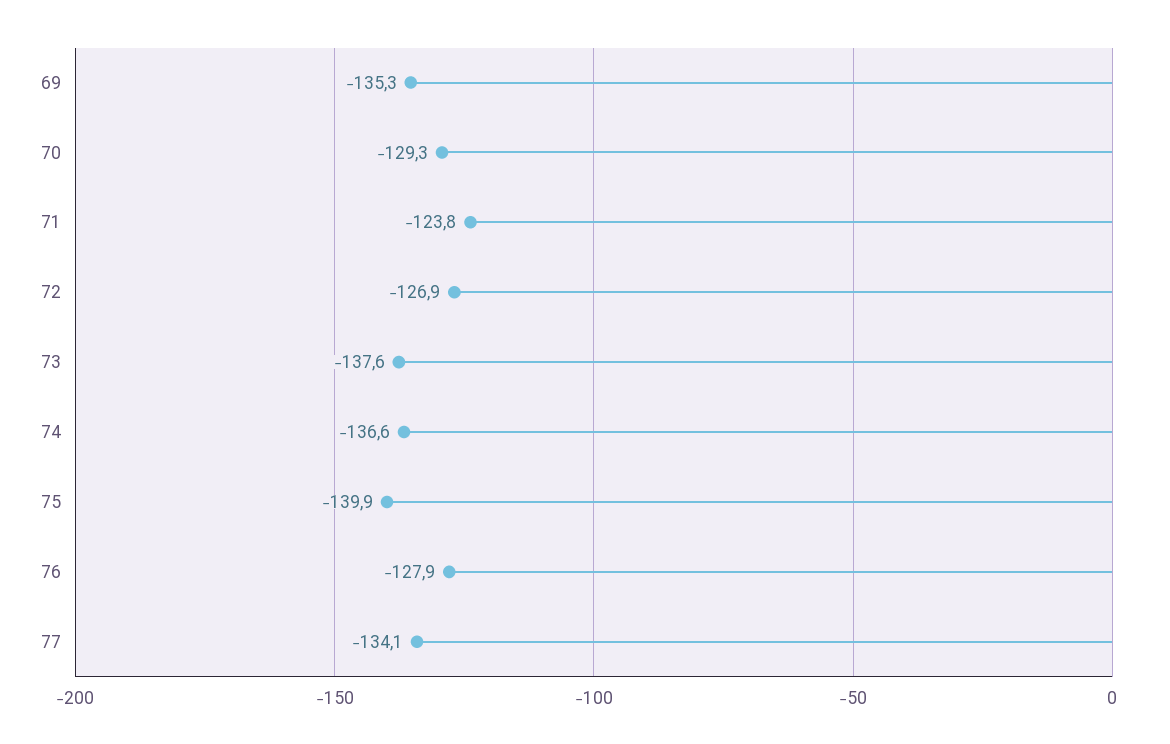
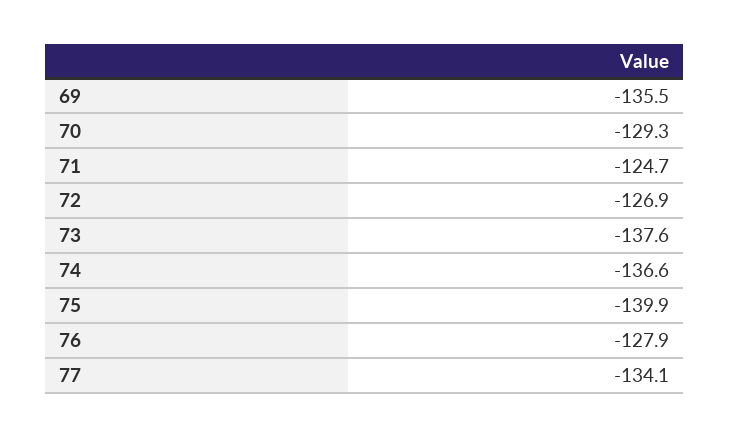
69: -135.3 -> -135.5
71: -123.8 -> -124.7

